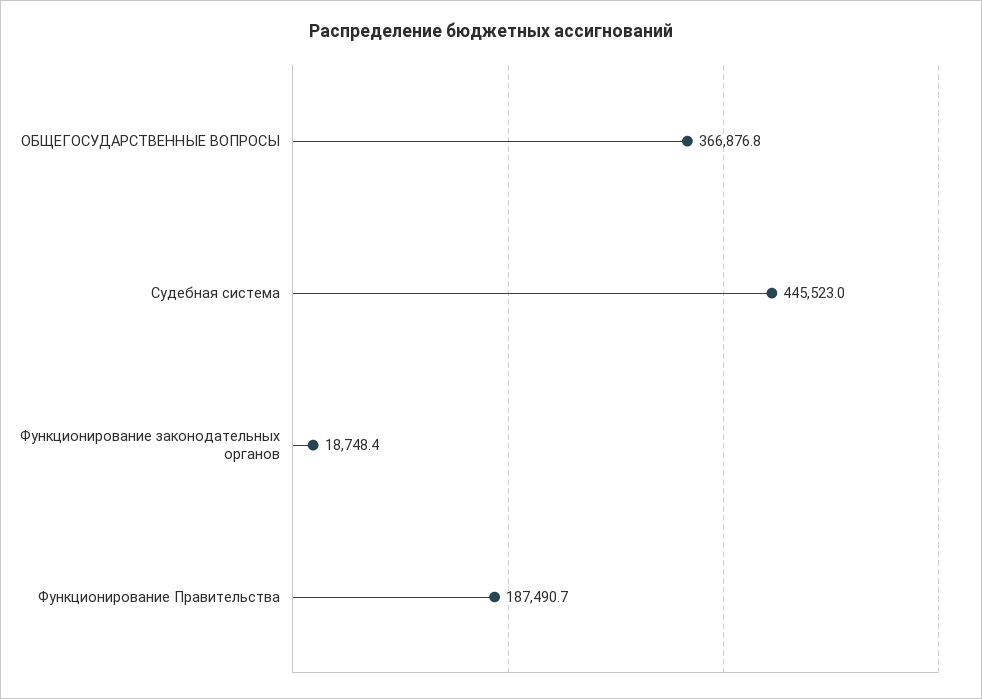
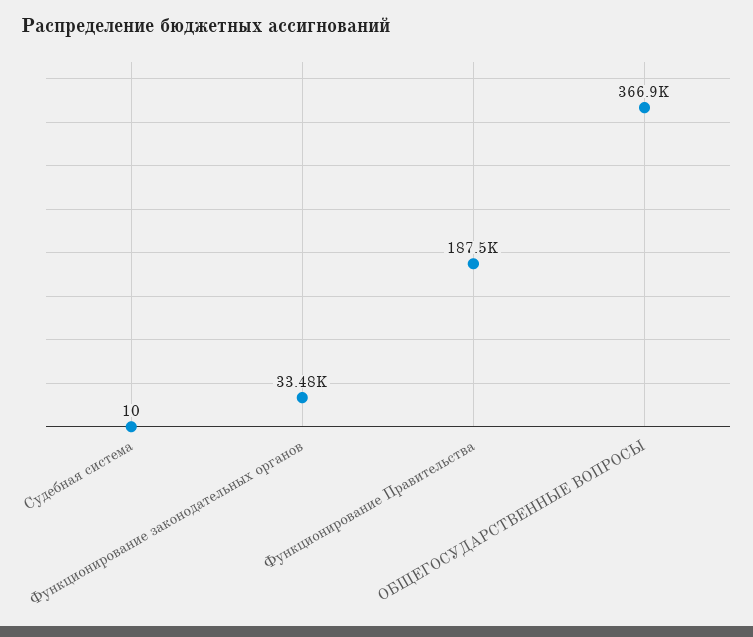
Судебная система: 445523 -> 10
Функционирование законодательных органов: 18748.4 -> 33480

